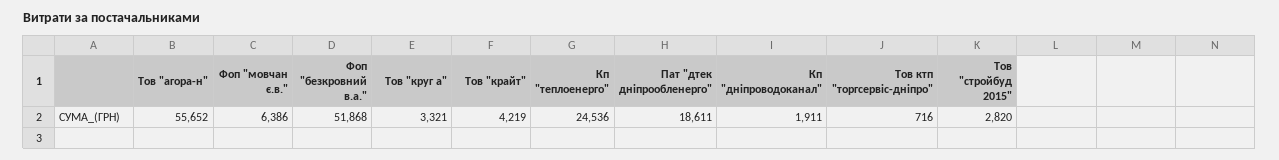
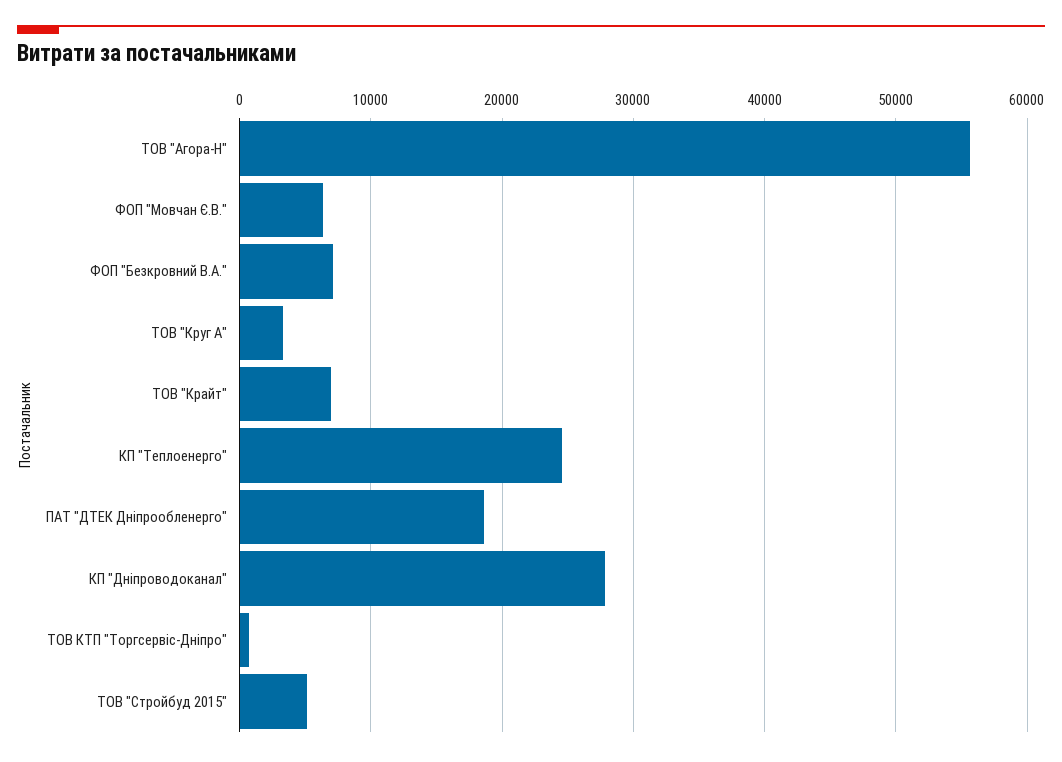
Фоп "безкровний в.а.": 51868 -> 7000
Тов "крайт": 4219 -> 7000
Кп "дніпроводоканал": 1911 -> 28000
Тов "стройбуд 2015": 2820 -> 5000

